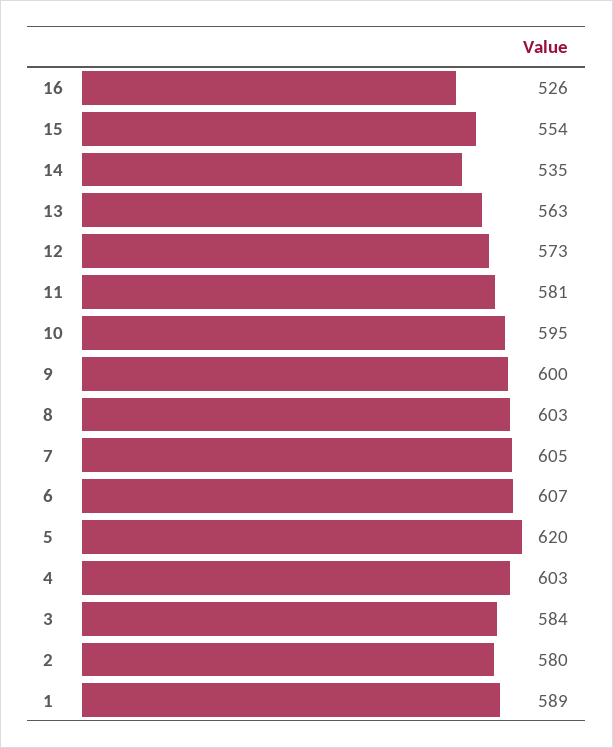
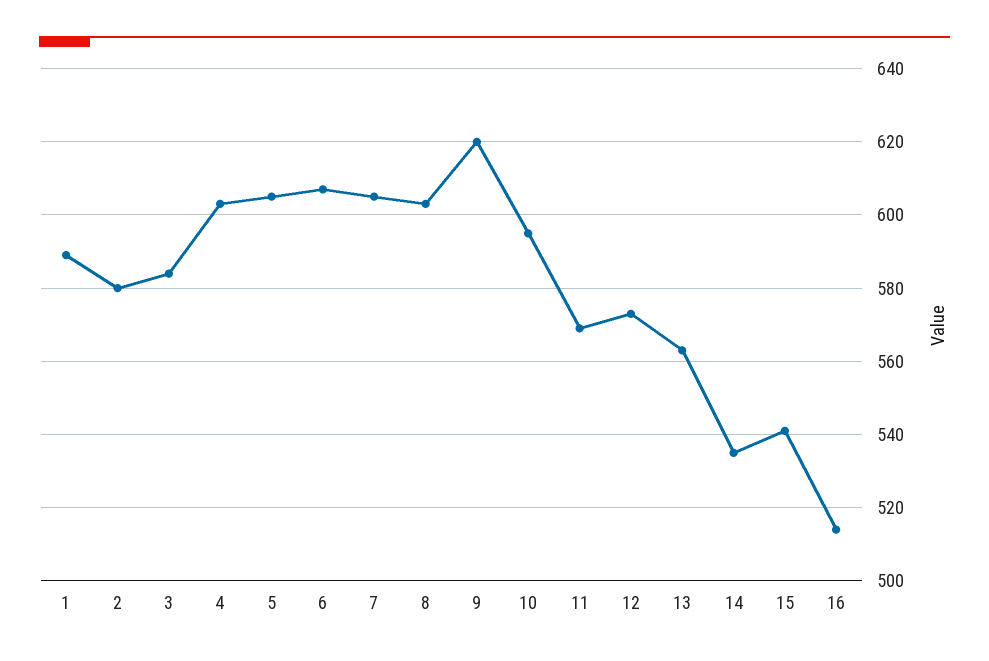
16: 526 -> 515
15: 554 -> 540
11: 581 -> 570
9: 600 -> 620
5: 620 -> 605

